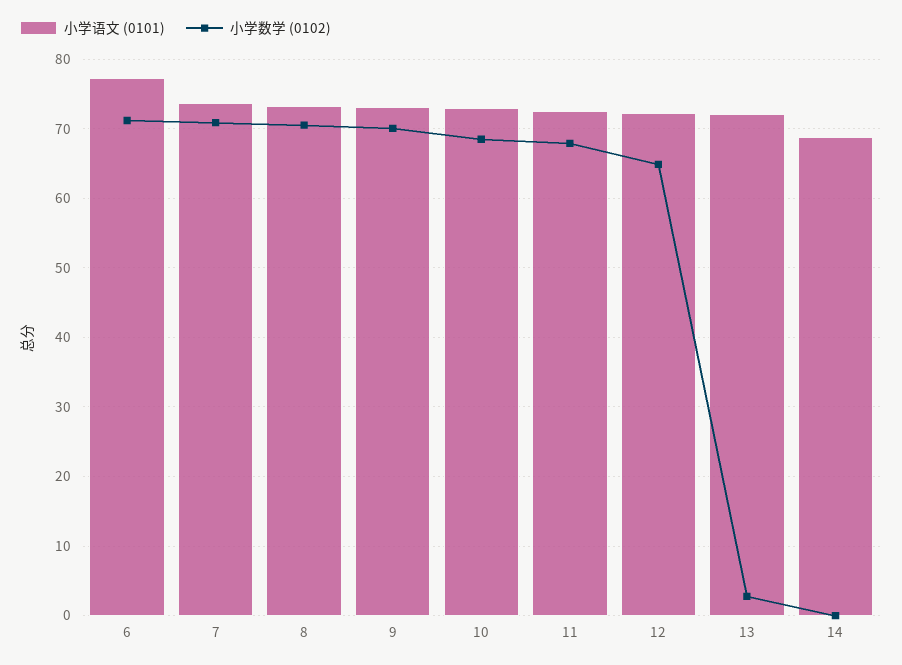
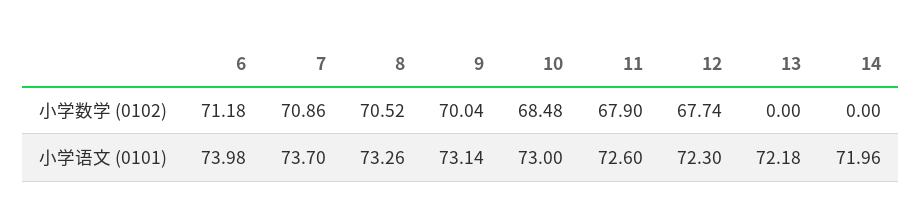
小学语文 (0101), 6: 77 -> 73.98
小学数学 (0102), 12: 65 -> 67.74
小学数学 (0102), 13: 3 -> 0
小学语文 (0101), 14: 69 -> 71.96

